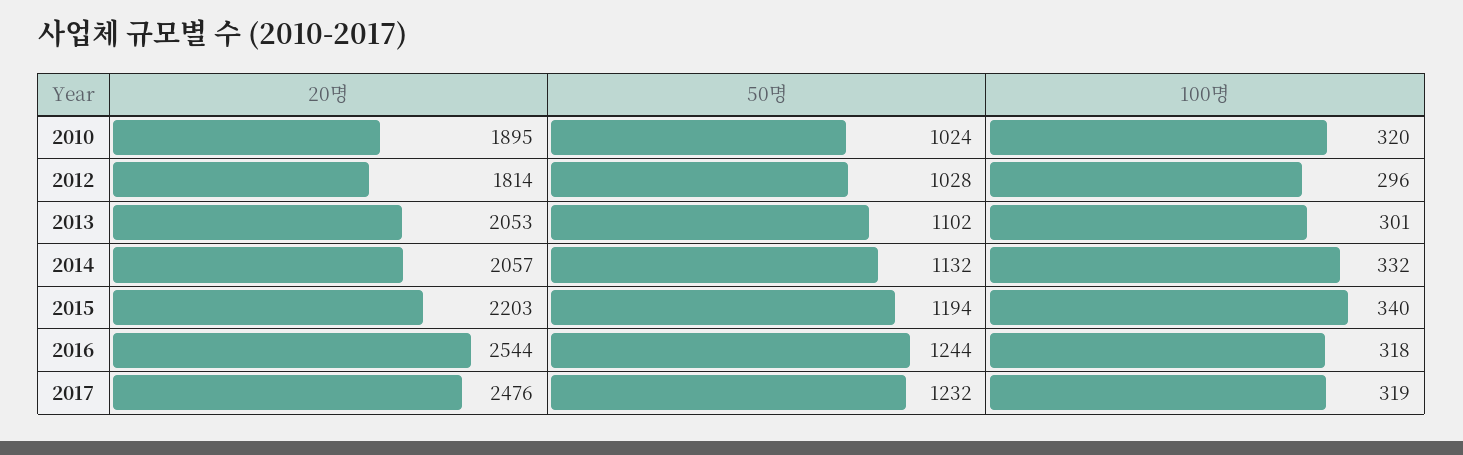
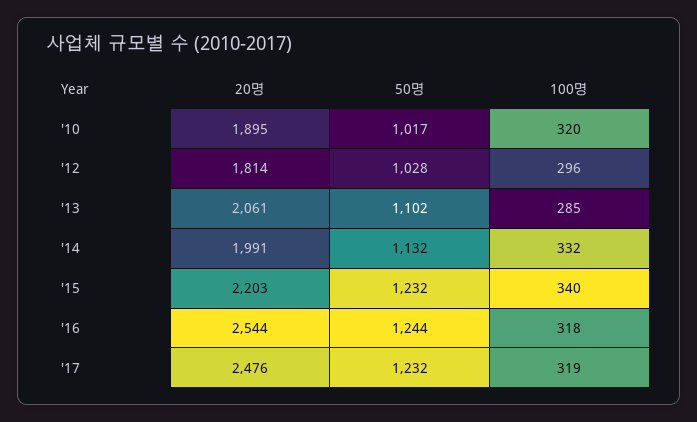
50명, 2010: 1024 -> 1017
20명, 2013: 2053 -> 2061
100명, 2013: 301 -> 285
20명, 2014: 2057 -> 1991
50명, 2015: 1194 -> 1232

